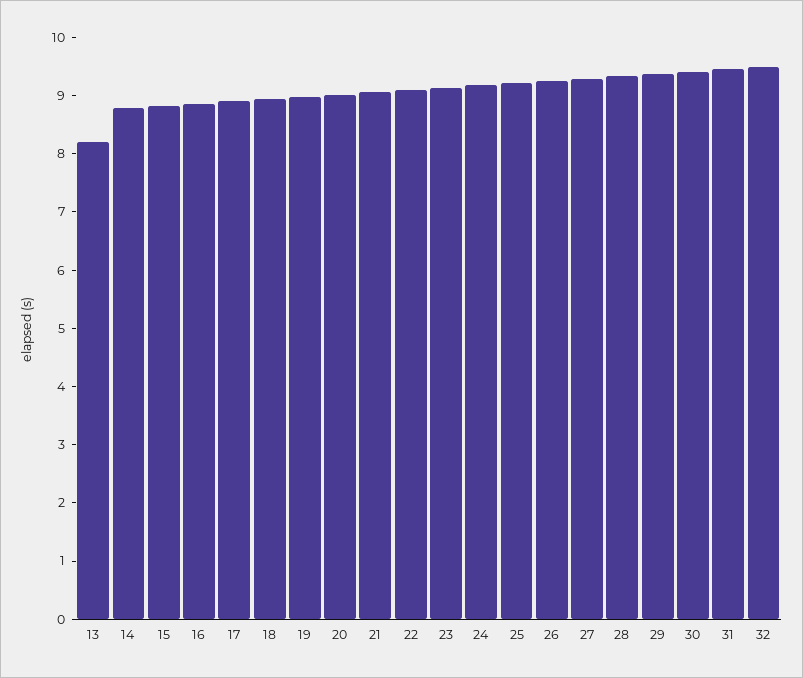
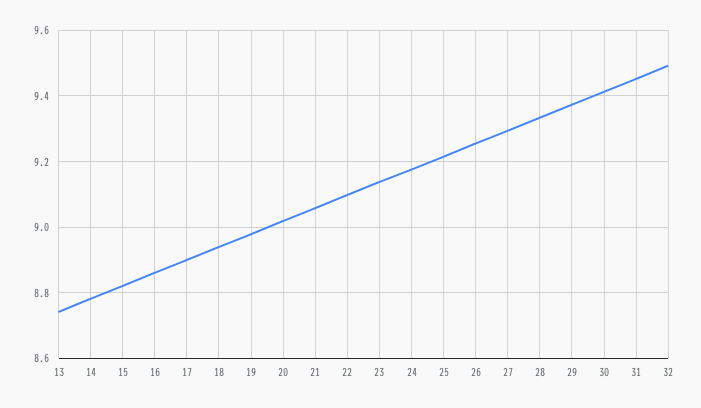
13: 8.2 -> 8.74

